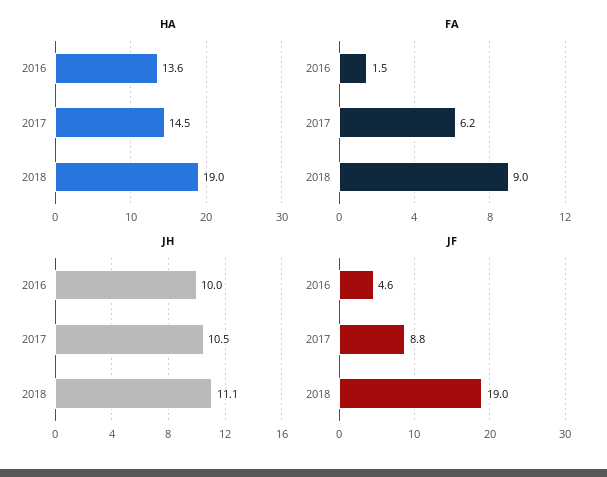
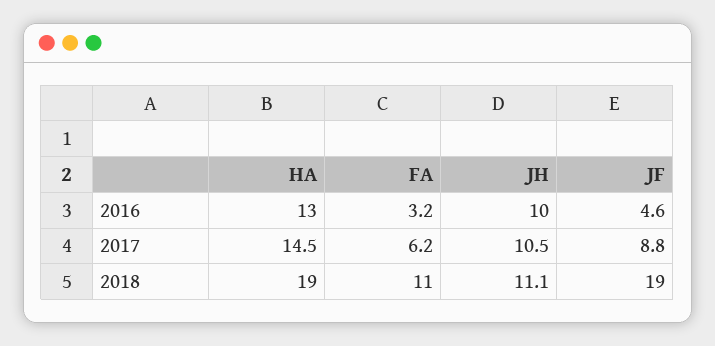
HA, 2016: 13.6 -> 13
FA, 2016: 1.5 -> 3.2
FA, 2018: 9 -> 11

